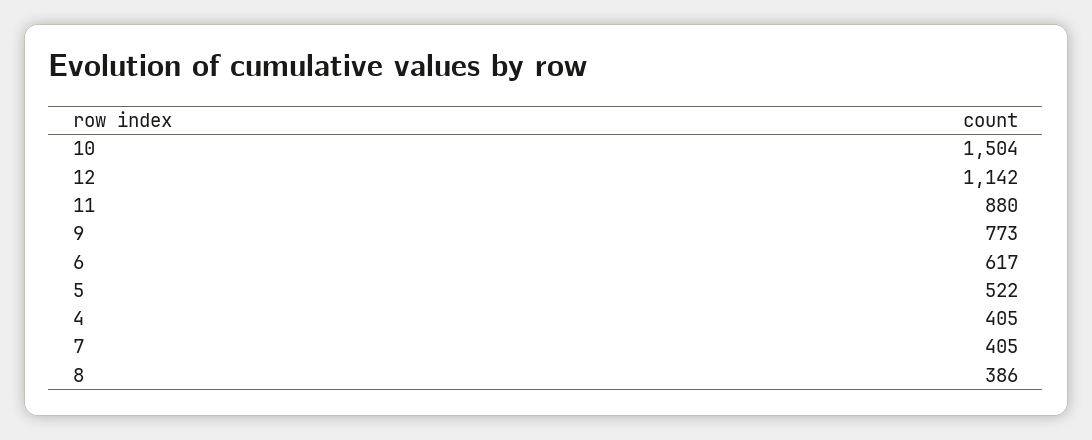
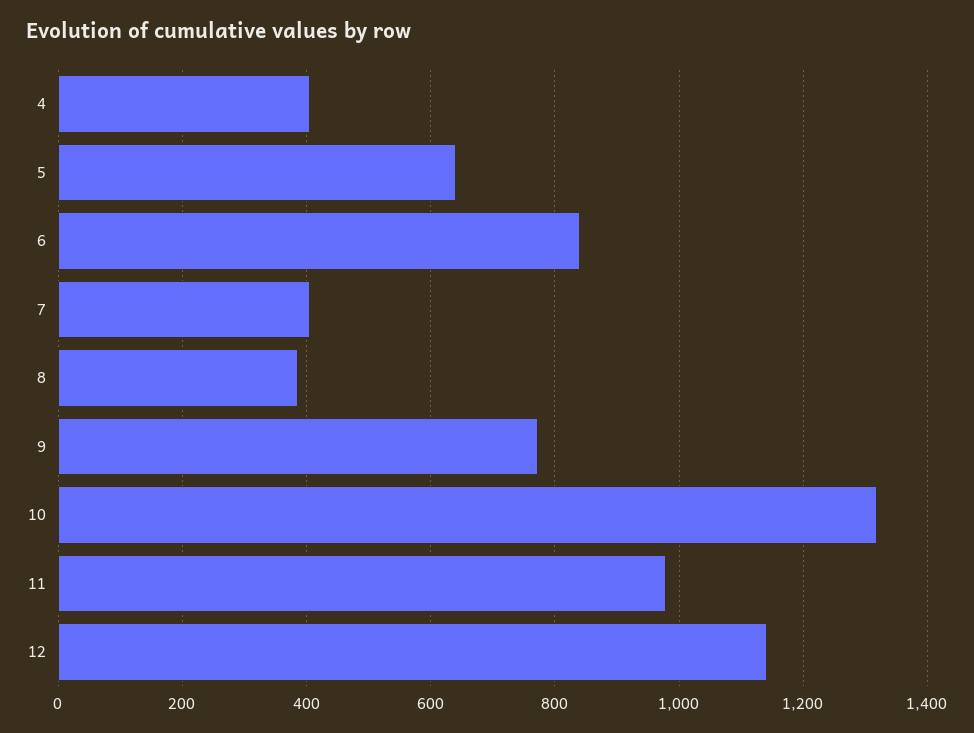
10: 1504 -> 1320
11: 880 -> 980
6: 617 -> 840
5: 522 -> 640

